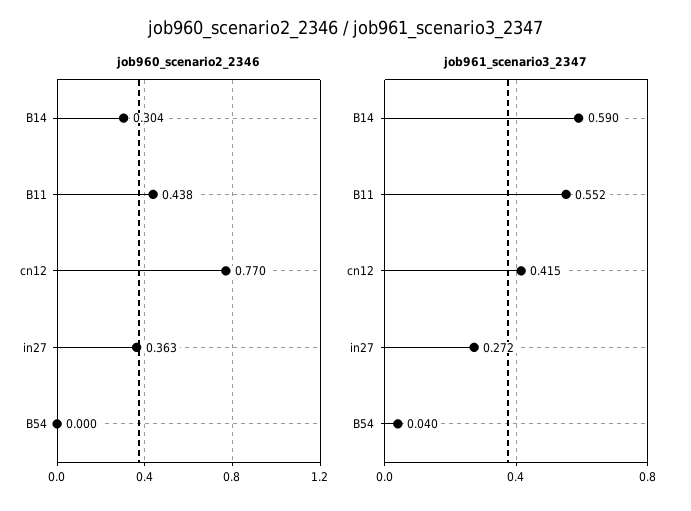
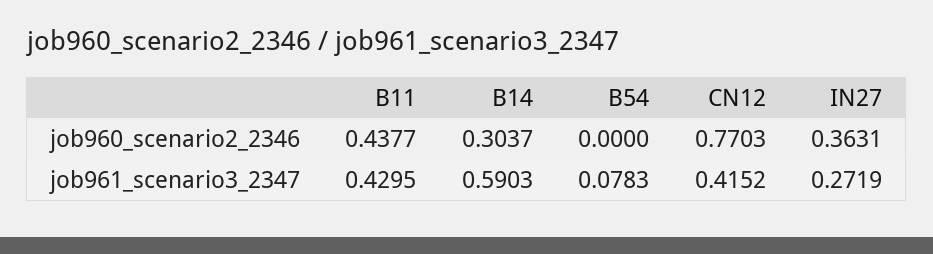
job961_scenario3_2347, B11: 0.552 -> 0.4295
job961_scenario3_2347, B54: 0.04 -> 0.0783

